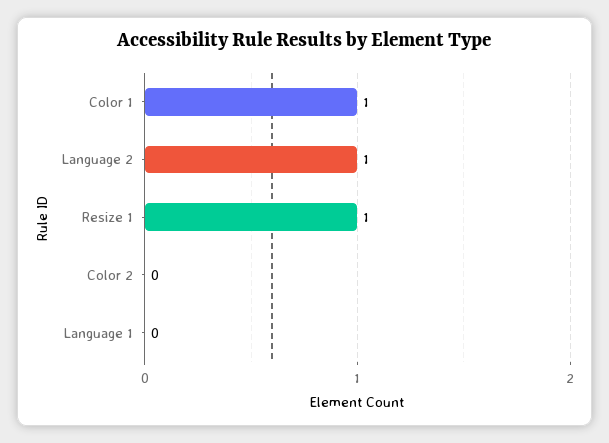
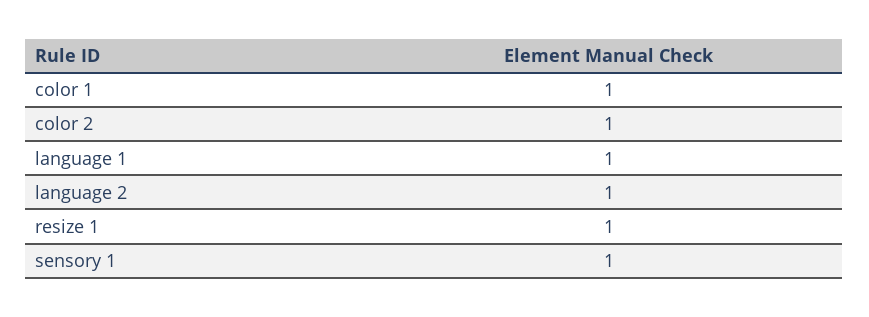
Color 2: 0 -> 1
Language 1: 0 -> 1
sensory 1: none -> 1

